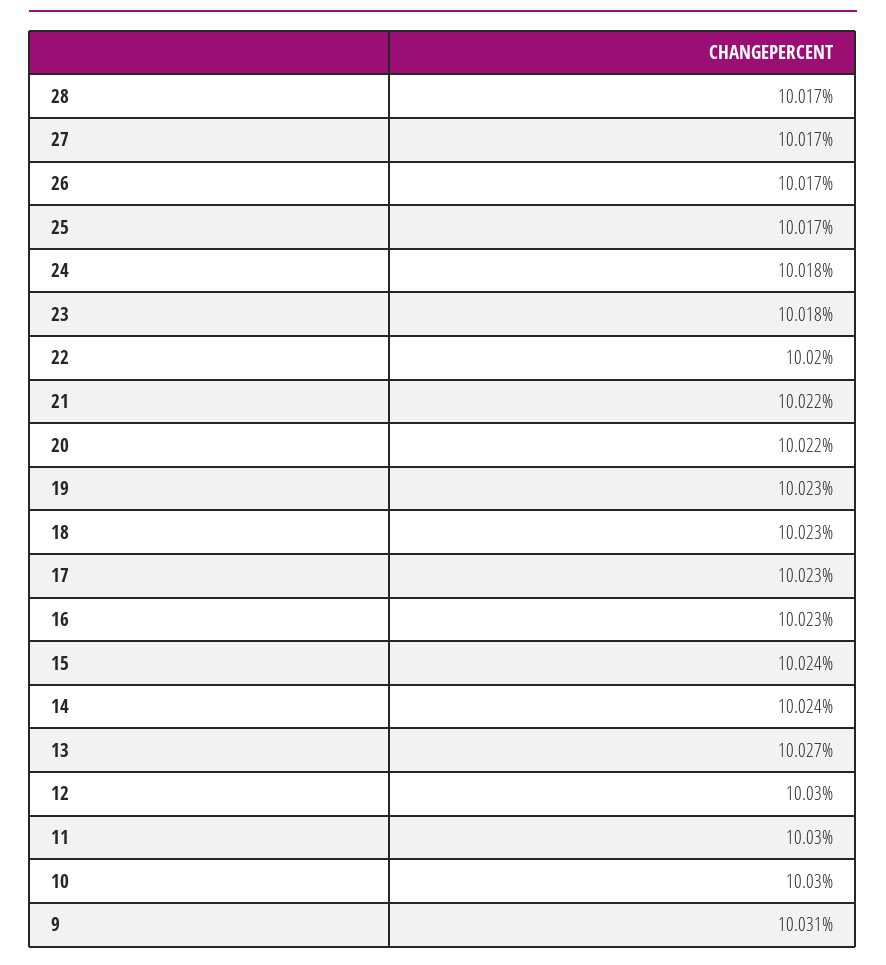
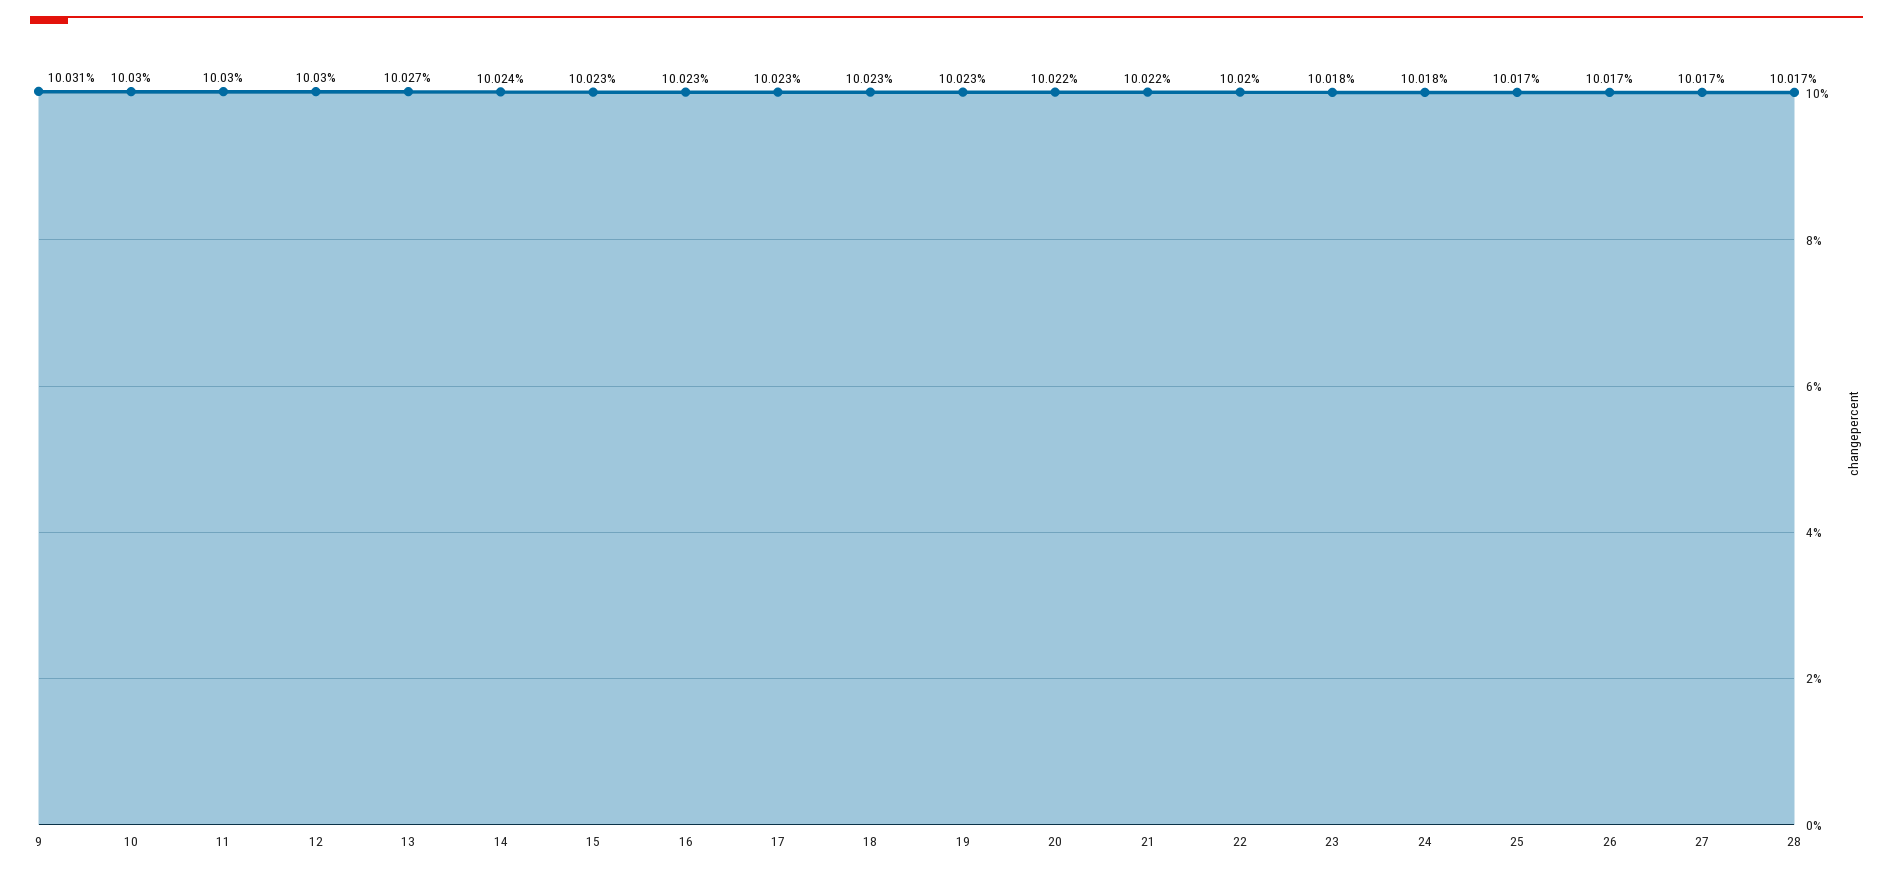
15: 10.024 -> 10.023

